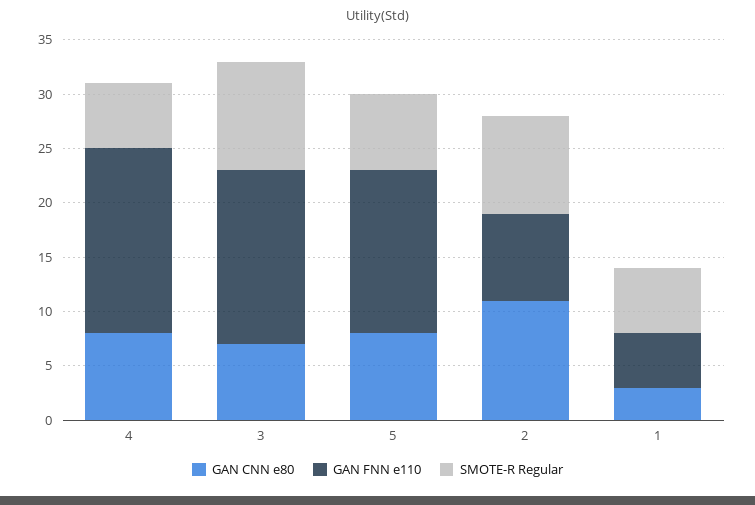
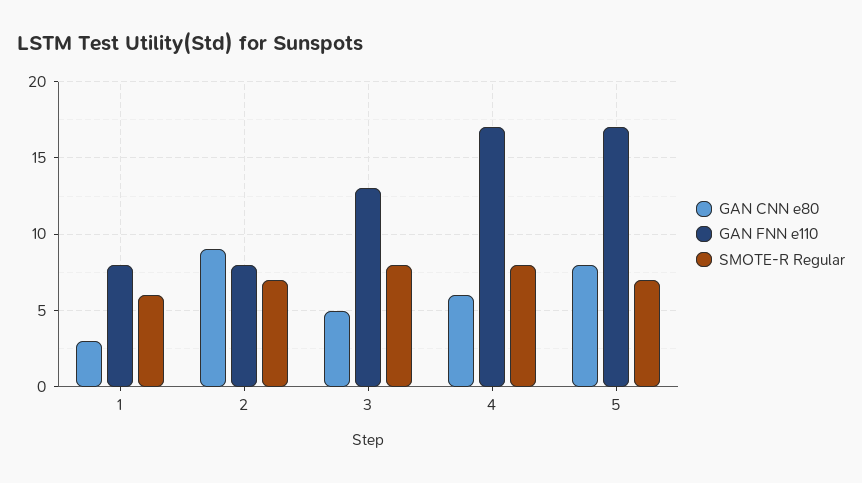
GAN CNN e80, 4: 8 -> 6
SMOTE-R Regular, 4: 6 -> 8
GAN CNN e80, 3: 7 -> 5
GAN FNN e110, 3: 16 -> 13
SMOTE-R Regular, 3: 10 -> 8
GAN FNN e110, 5: 15 -> 17
GAN CNN e80, 2: 11 -> 9
SMOTE-R Regular, 2: 9 -> 7
GAN FNN e110, 1: 5 -> 8

